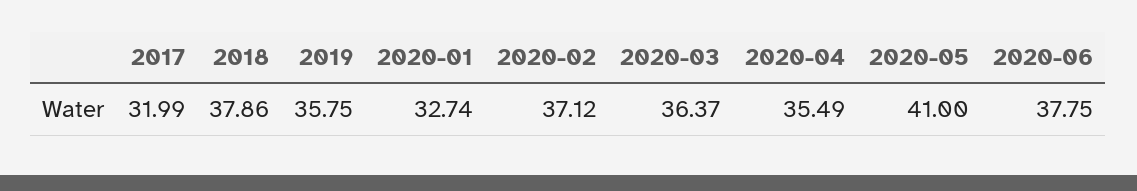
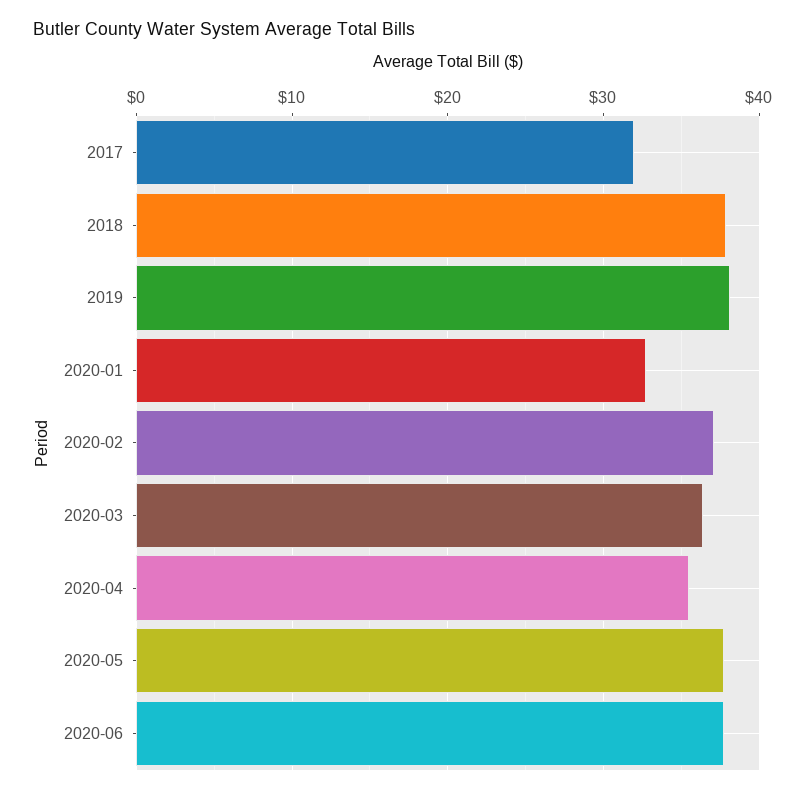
2019: 35.75 -> 38
2020-05: 41 -> 38

